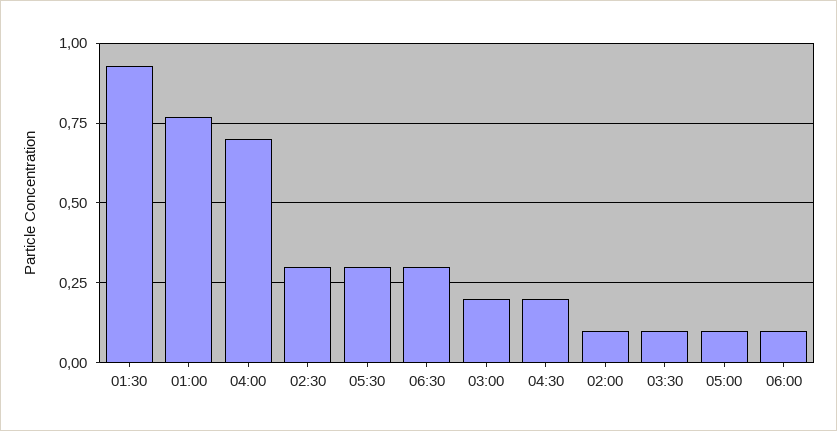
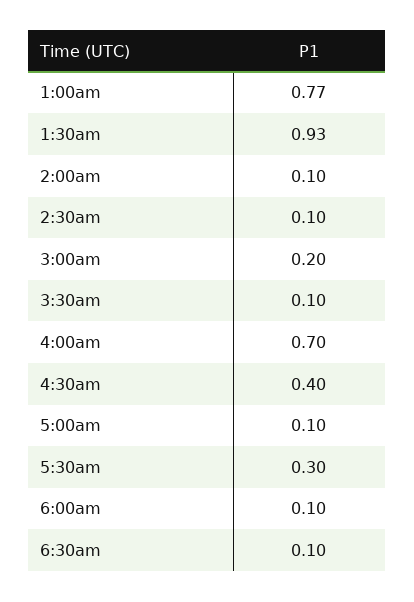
02:30: 0.3 -> 0.1
06:30: 0.3 -> 0.1
04:30: 0.2 -> 0.4

